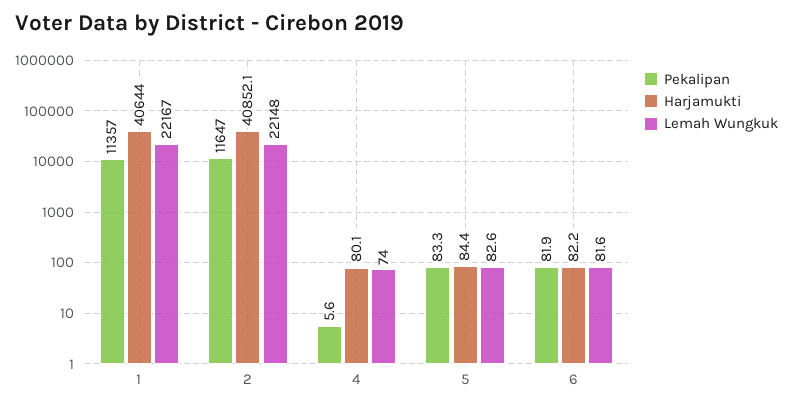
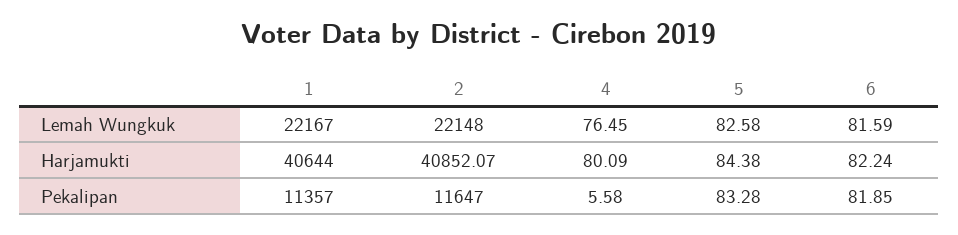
Lemah Wungkuk, 4: 74 -> 76.45

